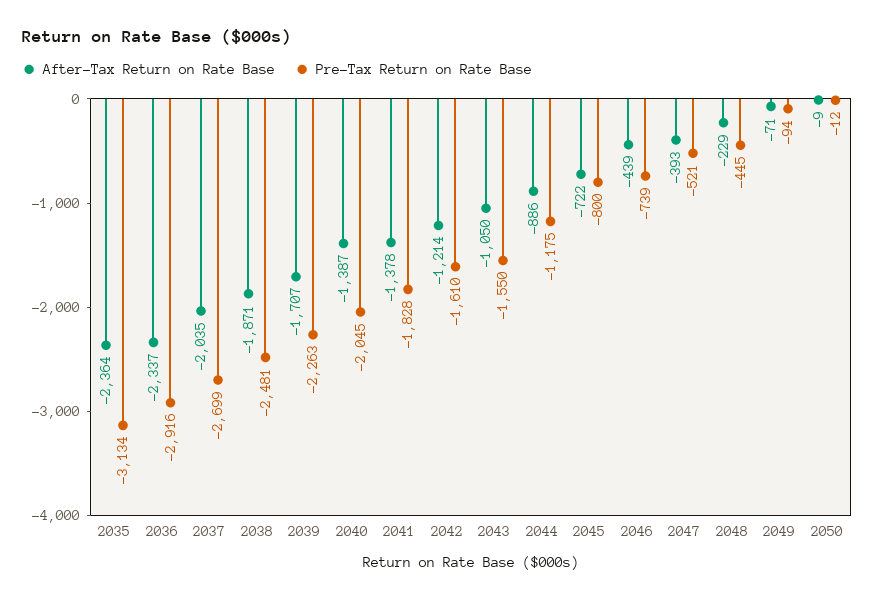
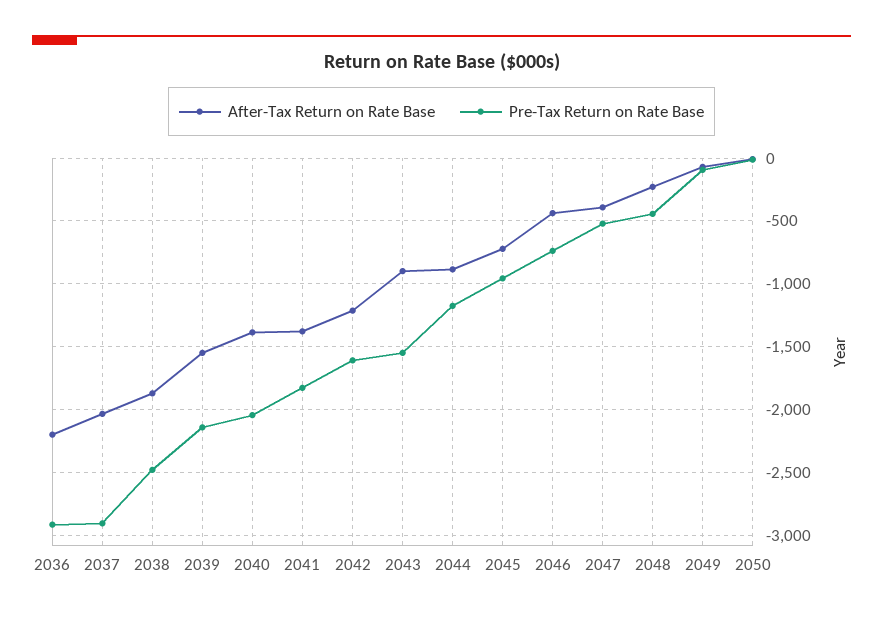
After-Tax Return on Rate Base, 2035: -2364 -> none
Pre-Tax Return on Rate Base, 2035: -3134 -> none
After-Tax Return on Rate Base, 2036: -2337 -> -2200
Pre-Tax Return on Rate Base, 2037: -2699 -> -2900
After-Tax Return on Rate Base, 2039: -1707 -> -1550
Pre-Tax Return on Rate Base, 2039: -2263 -> -2150
After-Tax Return on Rate Base, 2043: -1050 -> -900
Pre-Tax Return on Rate Base, 2045: -800 -> -950

